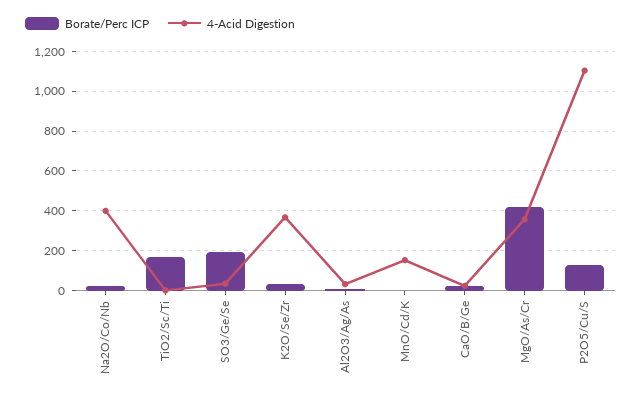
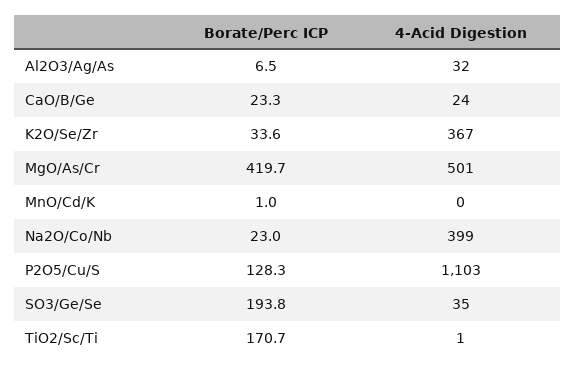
4-Acid Digestion, MnO/Cd/K: 150 -> 0
4-Acid Digestion, MgO/As/Cr: 350 -> 501

